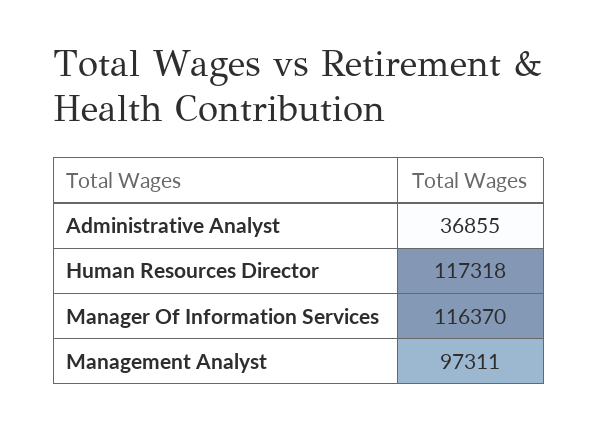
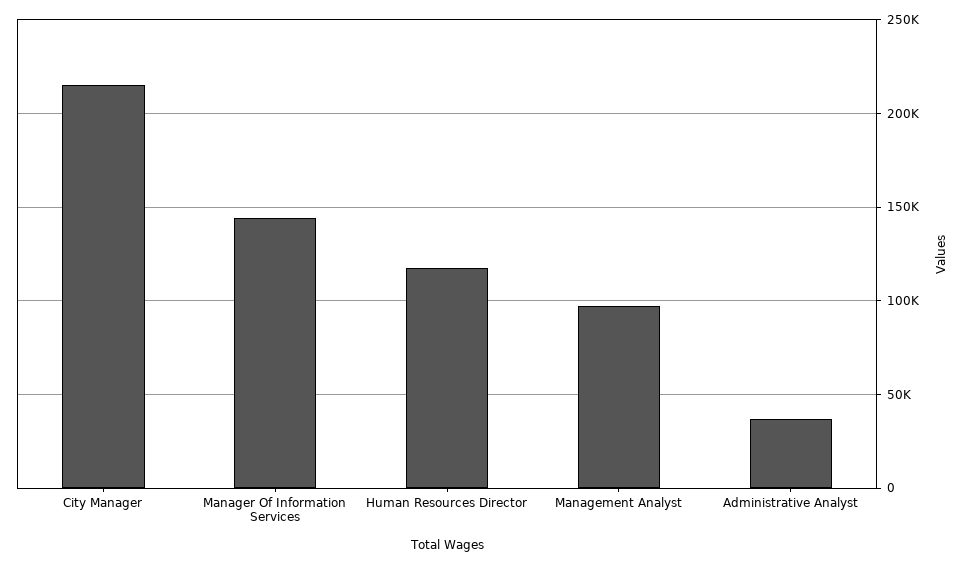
Manager Of Information Services: 116370 -> 145000
City Manager: none -> 215000

